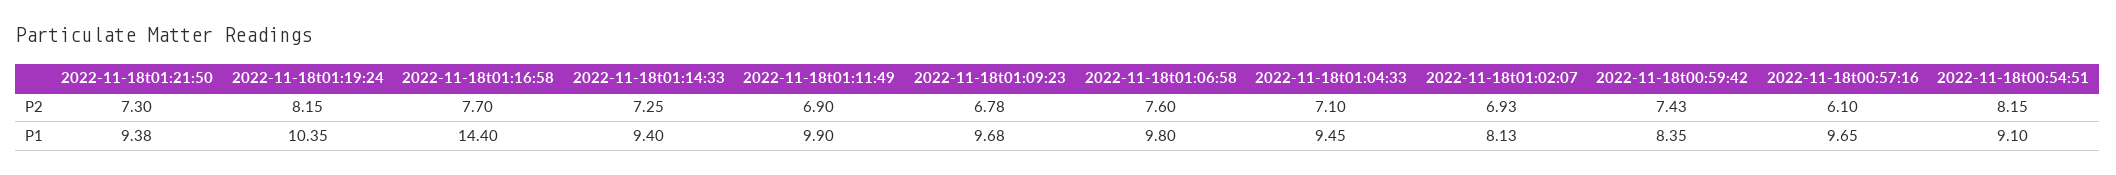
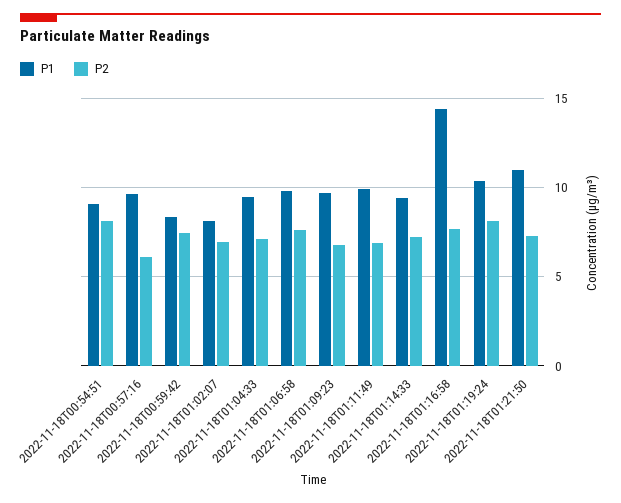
P1, 2022-11-18t01:21:50: 9.38 -> 11

